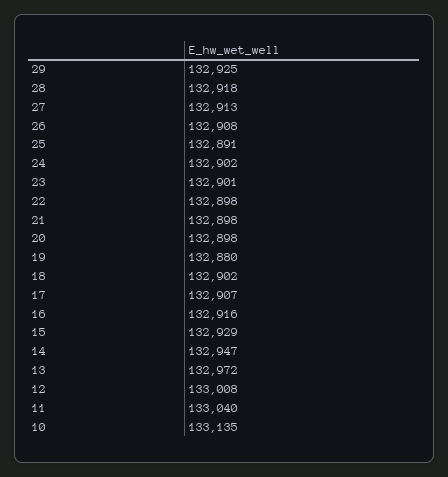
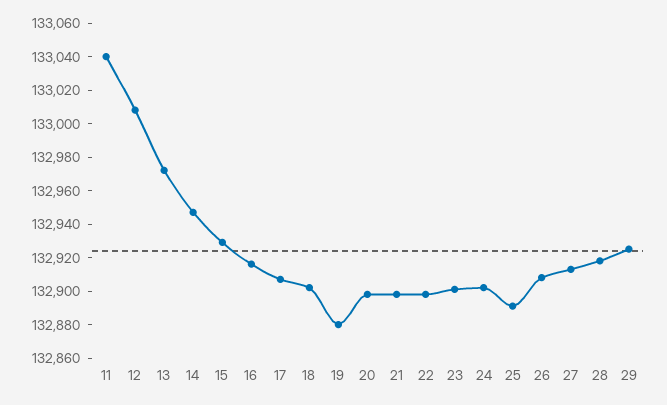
10: 133135 -> none

